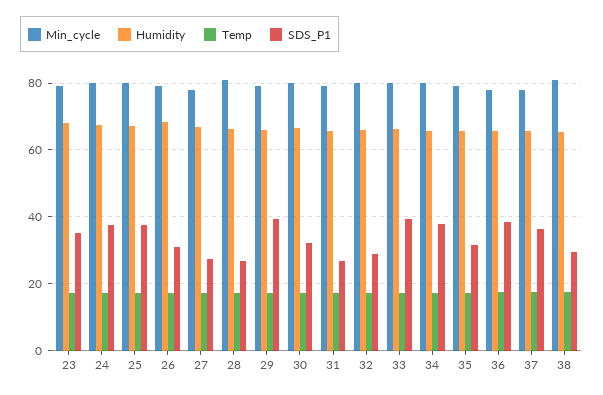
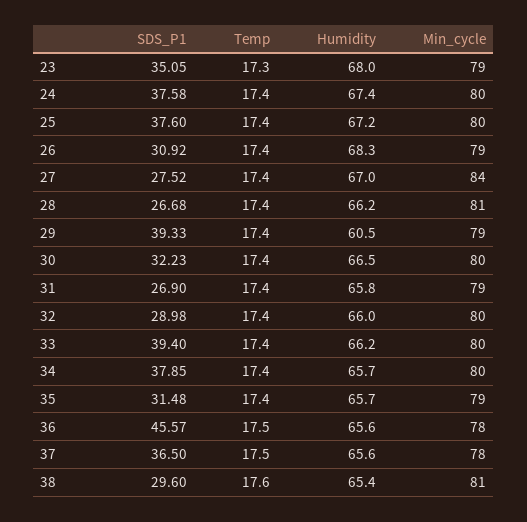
Min_cycle, 27: 78 -> 84
Humidity, 29: 66 -> 60.5
SDS_P1, 36: 38 -> 45.57

